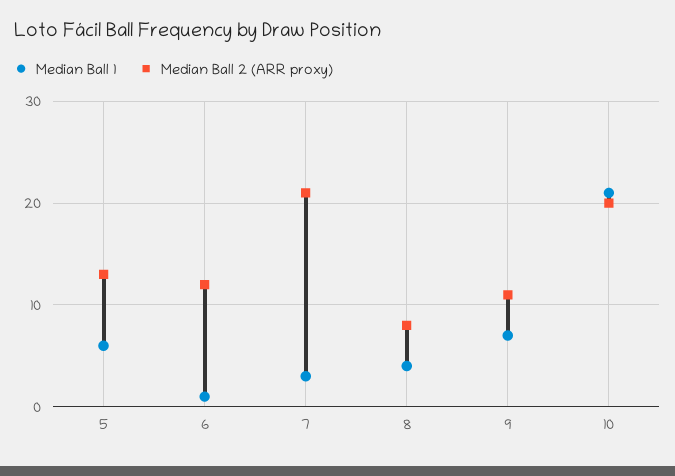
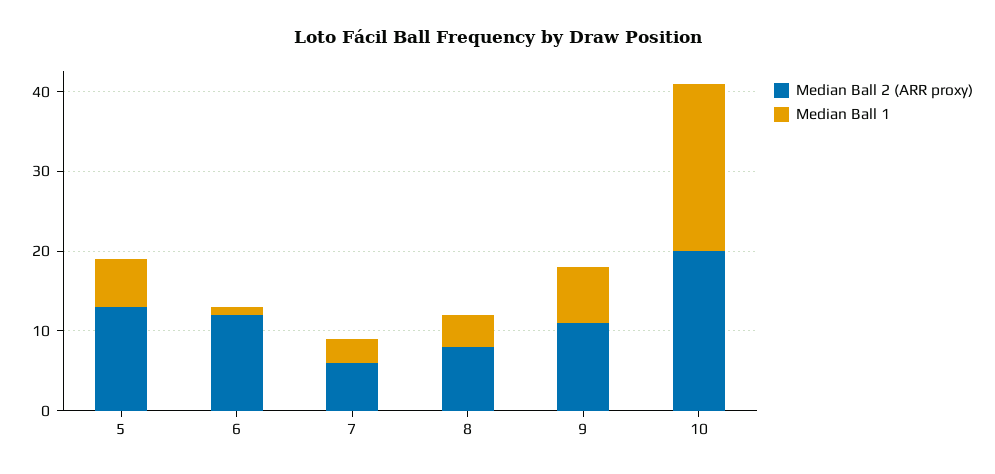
Median Ball 2 (ARR proxy), 7: 21 -> 5

